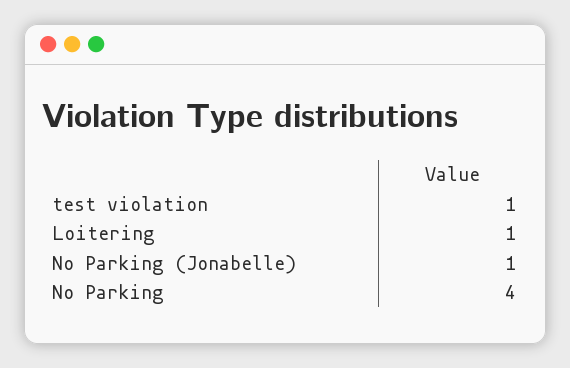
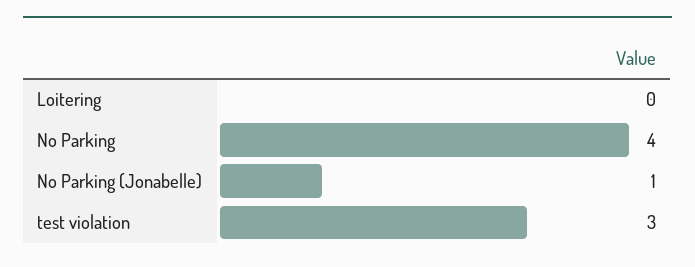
test violation: 1 -> 3
Loitering: 1 -> 0

